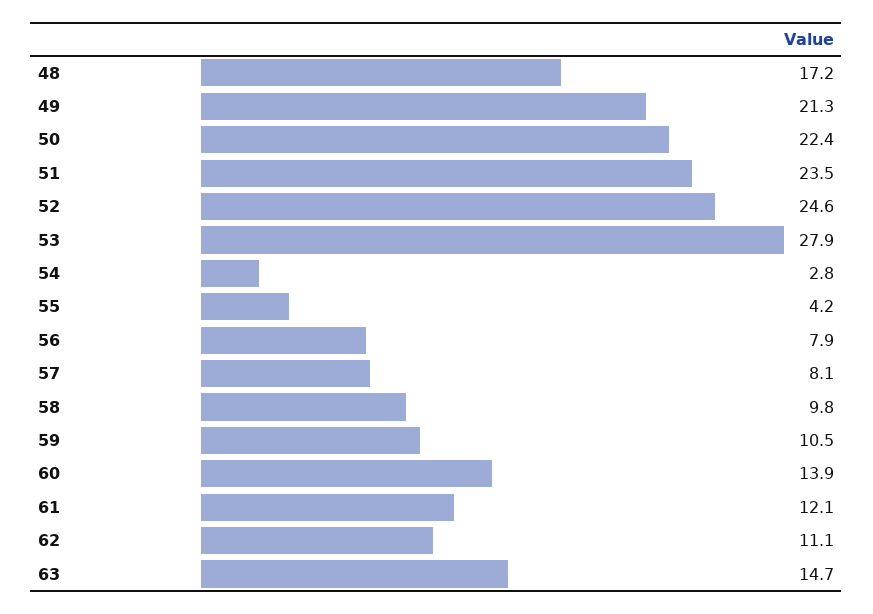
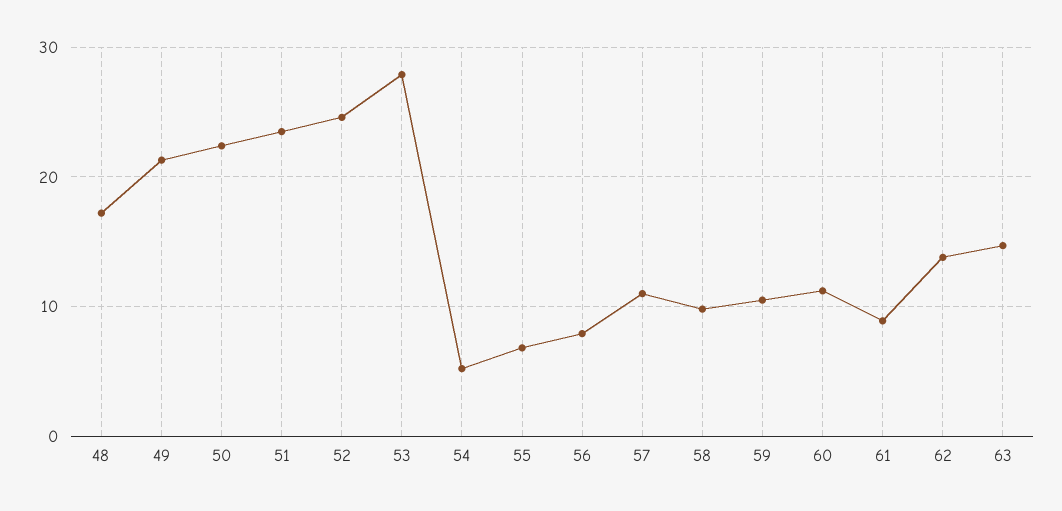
54: 2.8 -> 5
55: 4.2 -> 7
57: 8.1 -> 11
60: 13.9 -> 11
61: 12.1 -> 9
62: 11.1 -> 14

